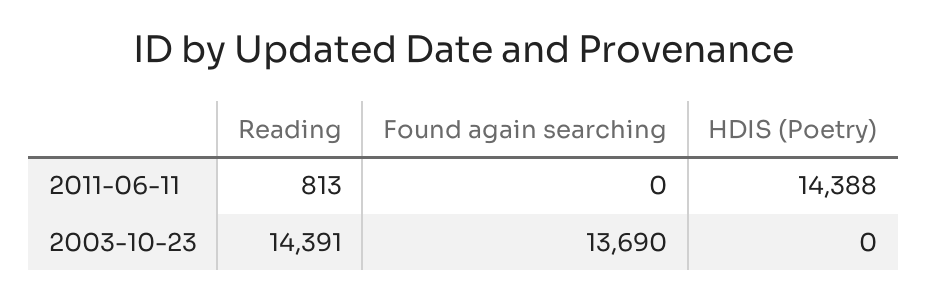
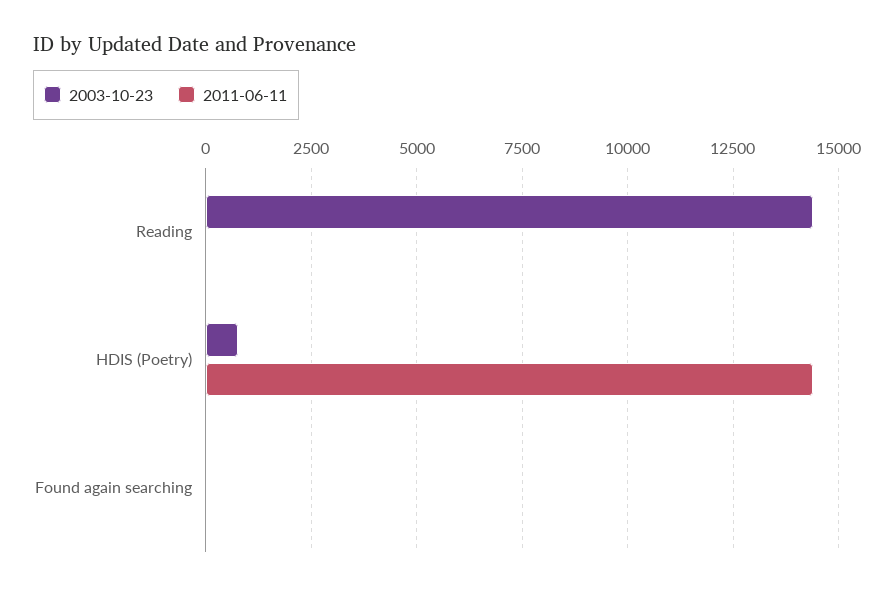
2011-06-11, Reading: 813 -> 0
2003-10-23, Found again searching: 13690 -> 0
2003-10-23, HDIS (Poetry): 0 -> 750

